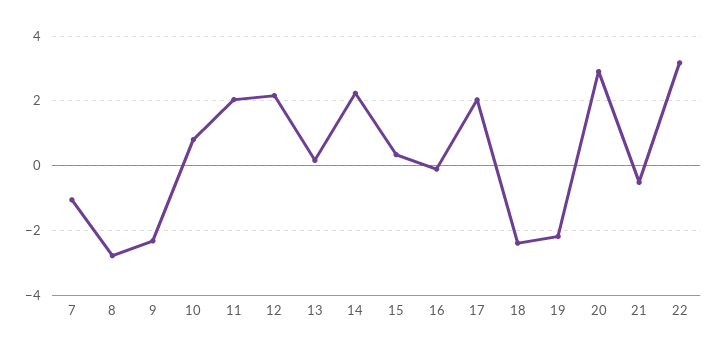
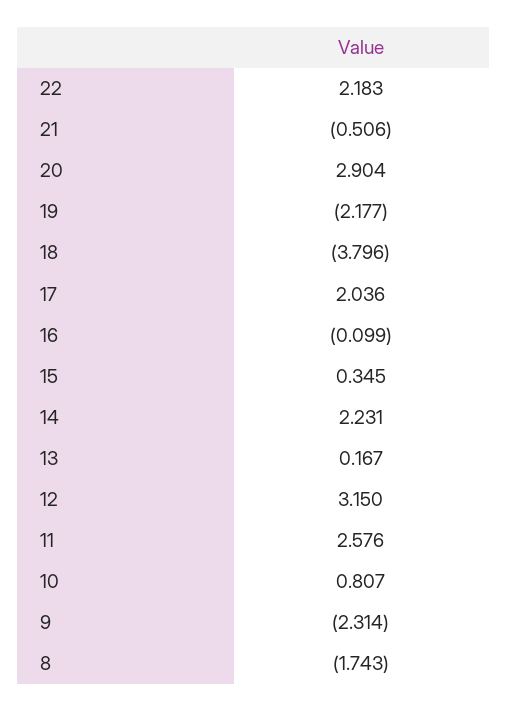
7: -1 -> none
8: -2.8 -> -1.743
11: 2 -> 2.576
12: 2.2 -> 3.15
18: -2.4 -> -3.796
22: 3.2 -> 2.183

